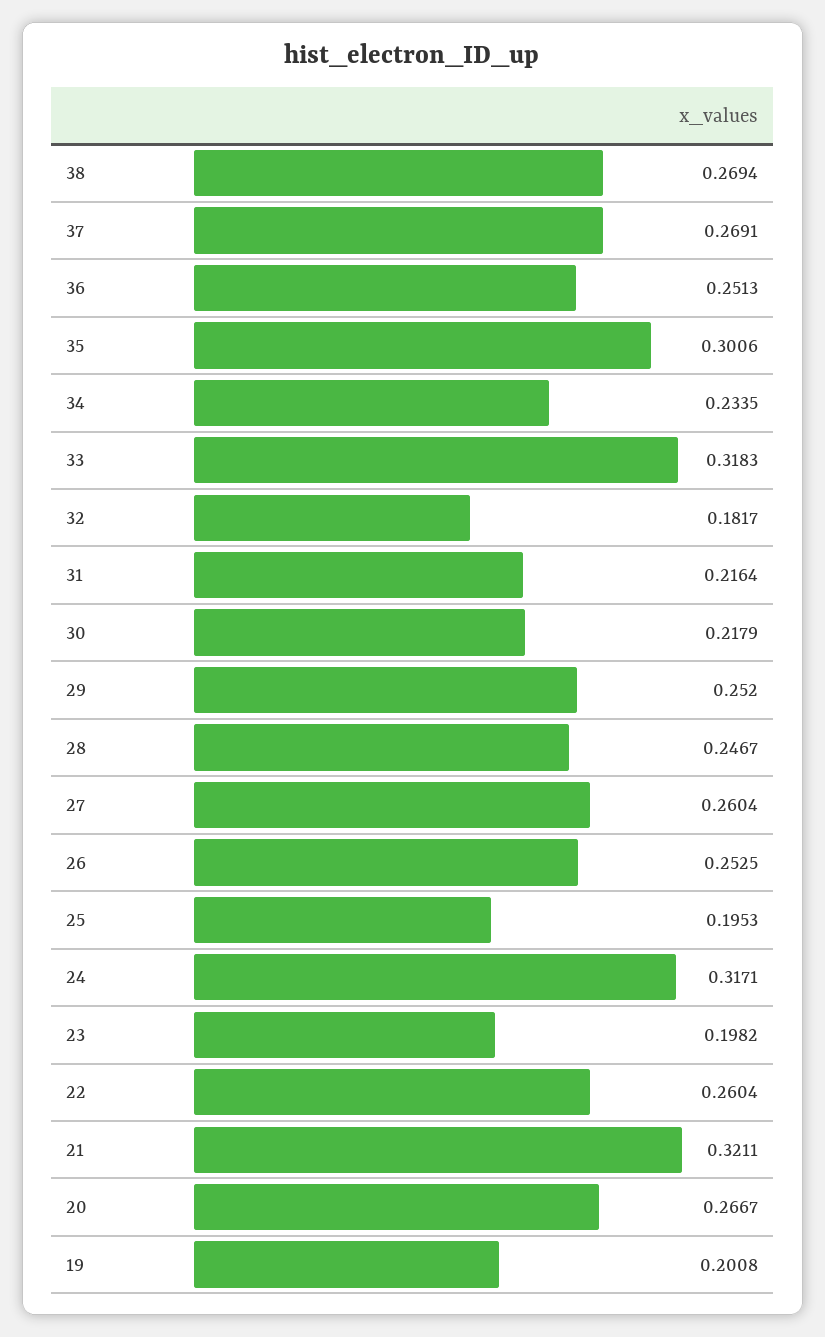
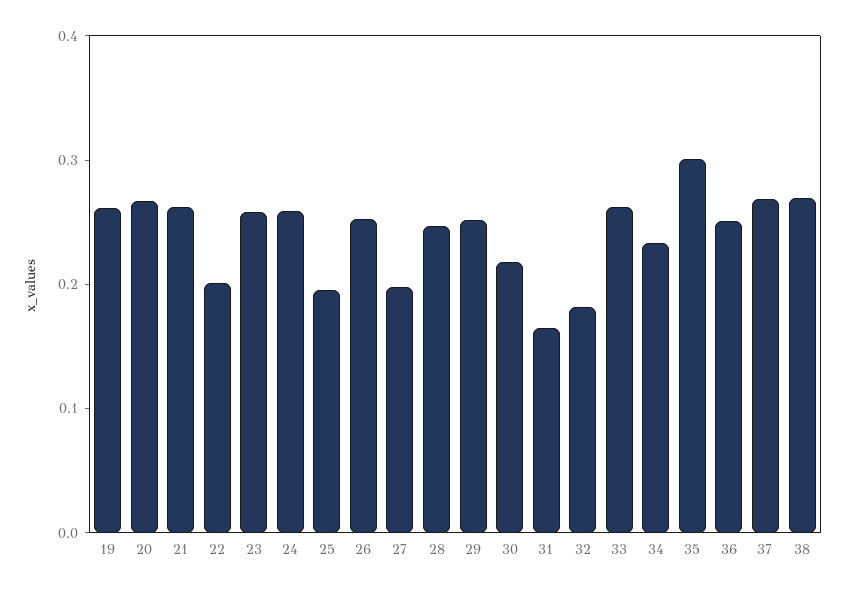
33: 0.3183 -> 0.26
31: 0.2164 -> 0.16
27: 0.2604 -> 0.2
24: 0.3171 -> 0.26
23: 0.1982 -> 0.26
22: 0.2604 -> 0.2
21: 0.3211 -> 0.26
19: 0.2008 -> 0.26

